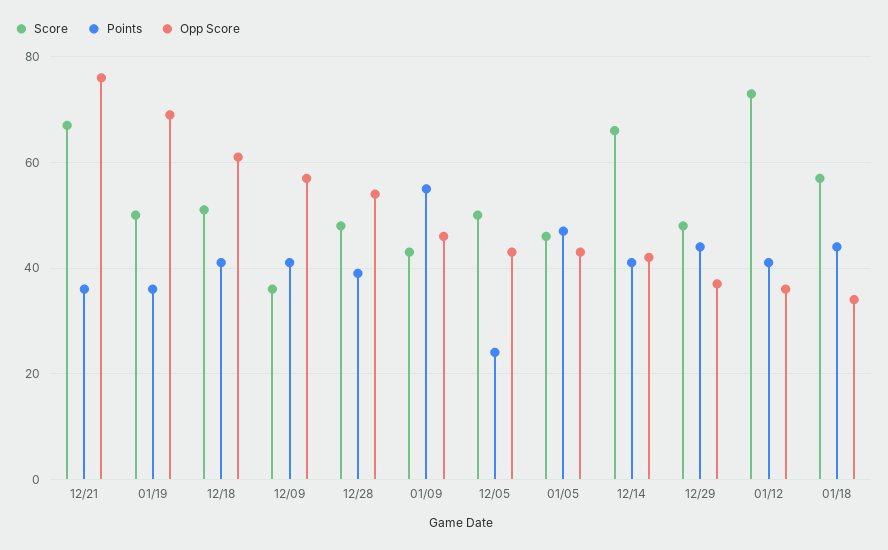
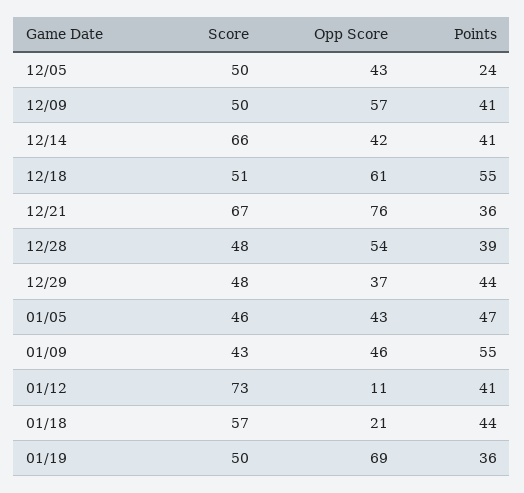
Points, 12/18: 40 -> 55
Score, 12/09: 35 -> 50
Opp Score, 01/12: 35 -> 11
Opp Score, 01/18: 35 -> 21

